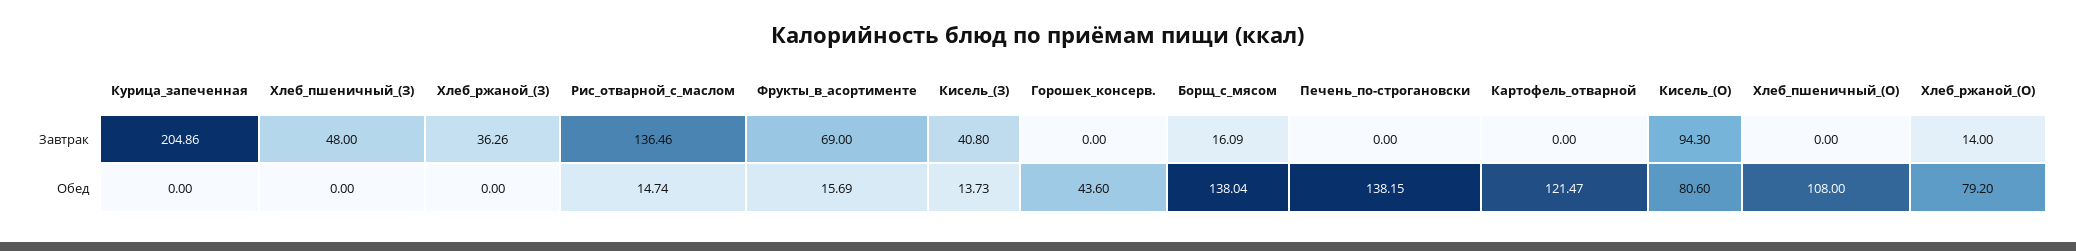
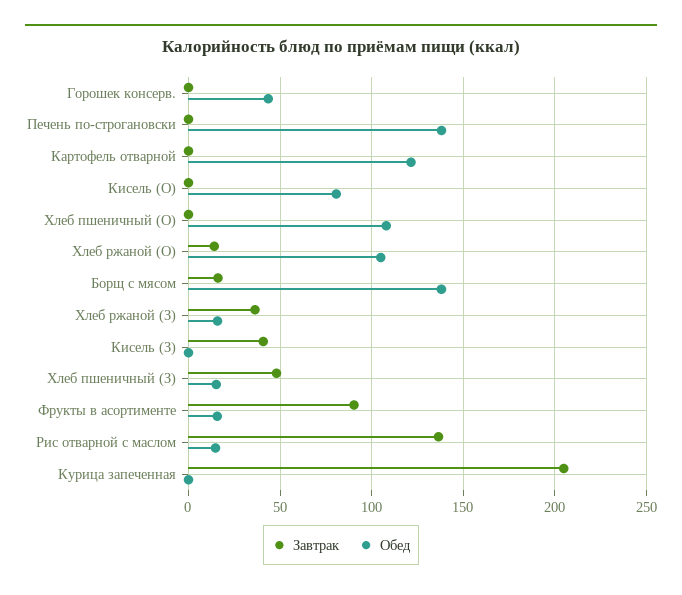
Завтрак, Фрукты_в_асортименте: 69 -> 90
Завтрак, Кисель_(О): 94.3 -> 0
Обед, Хлеб_пшеничный_(З): 0 -> 15
Обед, Хлеб_ржаной_(З): 0 -> 15
Обед, Кисель_(З): 13.73 -> 0
Обед, Хлеб_ржаной_(О): 79.2 -> 105

